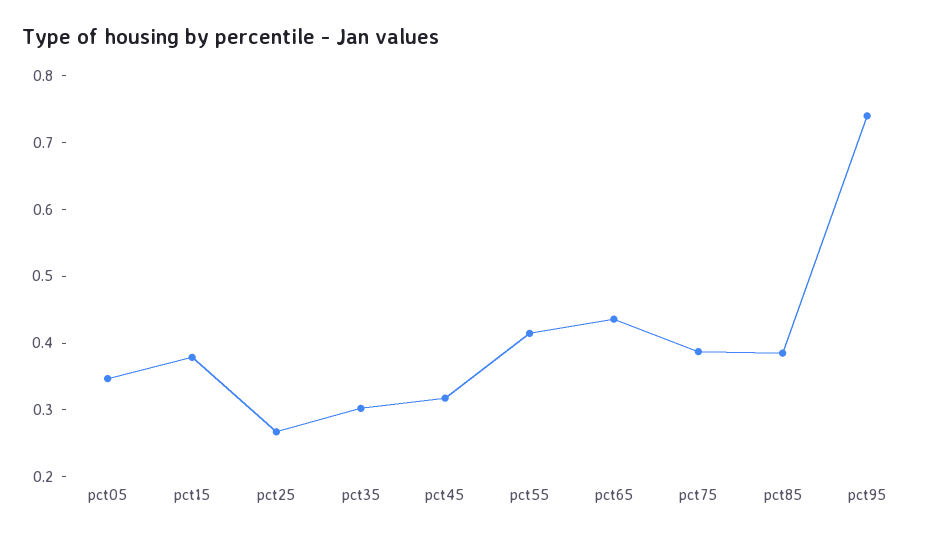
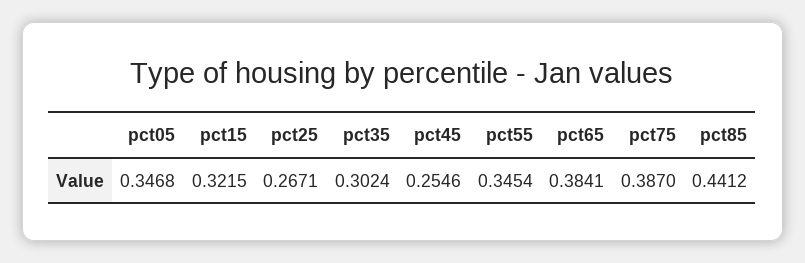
pct15: 0.38 -> 0.3215
pct45: 0.32 -> 0.2546
pct55: 0.42 -> 0.3454
pct65: 0.44 -> 0.3841
pct85: 0.38 -> 0.4412
pct95: 0.74 -> none

